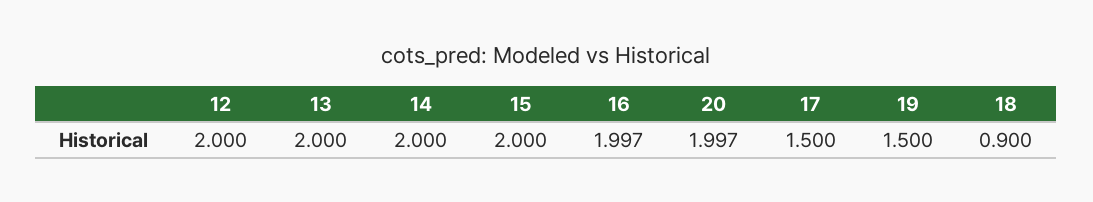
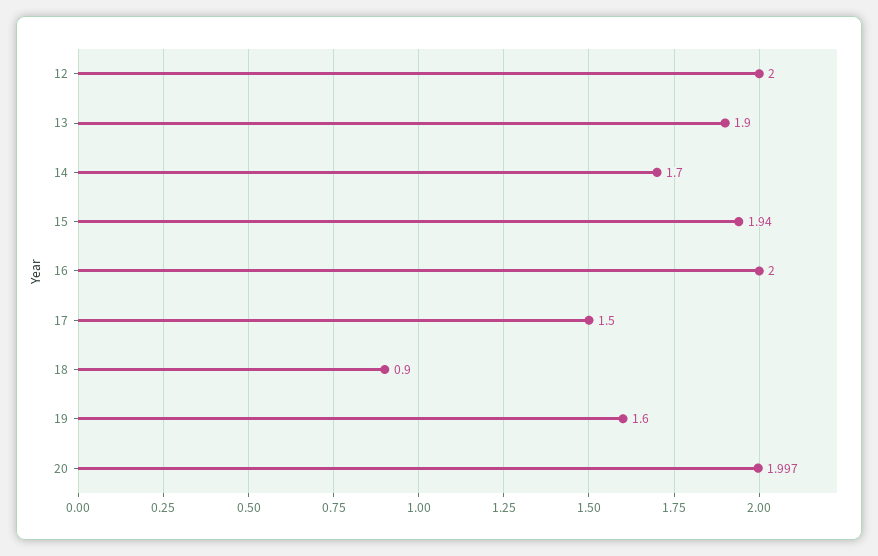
13: 2 -> 1.9
14: 2 -> 1.7
15: 2 -> 1.94
16: 1.997 -> 2
19: 1.5 -> 1.6

